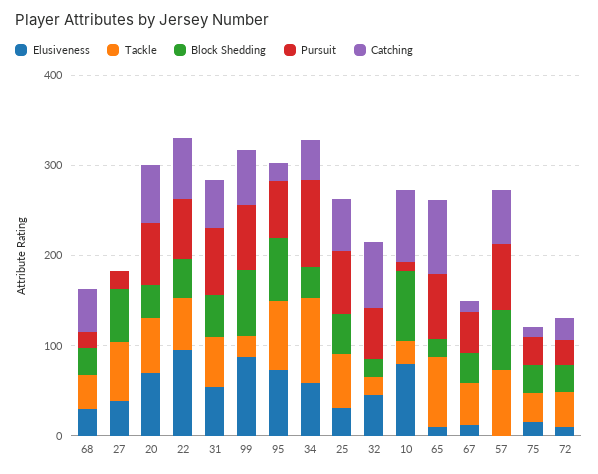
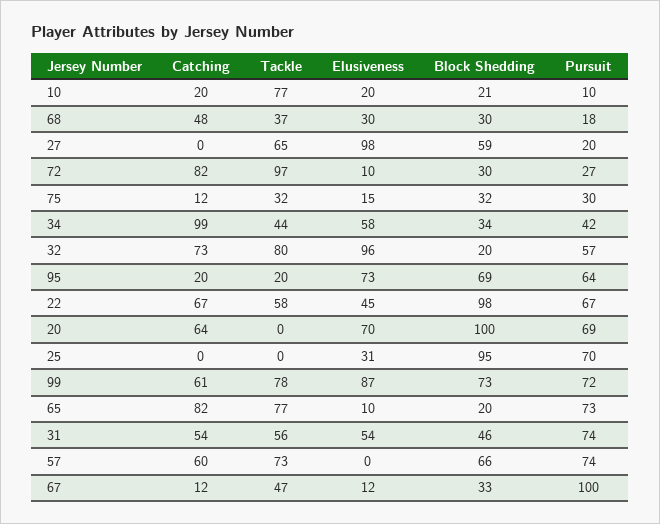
Elusiveness, 27: 40 -> 98
Tackle, 20: 60 -> 0
Block Shedding, 20: 40 -> 100
Elusiveness, 22: 100 -> 45
Block Shedding, 22: 40 -> 98
Tackle, 99: 20 -> 78
Tackle, 95: 80 -> 20
Tackle, 34: 100 -> 44
Pursuit, 34: 100 -> 42
Catching, 34: 40 -> 99
Tackle, 25: 60 -> 0
Block Shedding, 25: 40 -> 95
Catching, 25: 60 -> 0
Elusiveness, 32: 40 -> 96
Tackle, 32: 20 -> 80
Elusiveness, 10: 80 -> 20
Tackle, 10: 20 -> 77
Block Shedding, 10: 80 -> 21
Catching, 10: 80 -> 20
Pursuit, 67: 40 -> 100
Tackle, 72: 40 -> 97
Catching, 72: 20 -> 82

